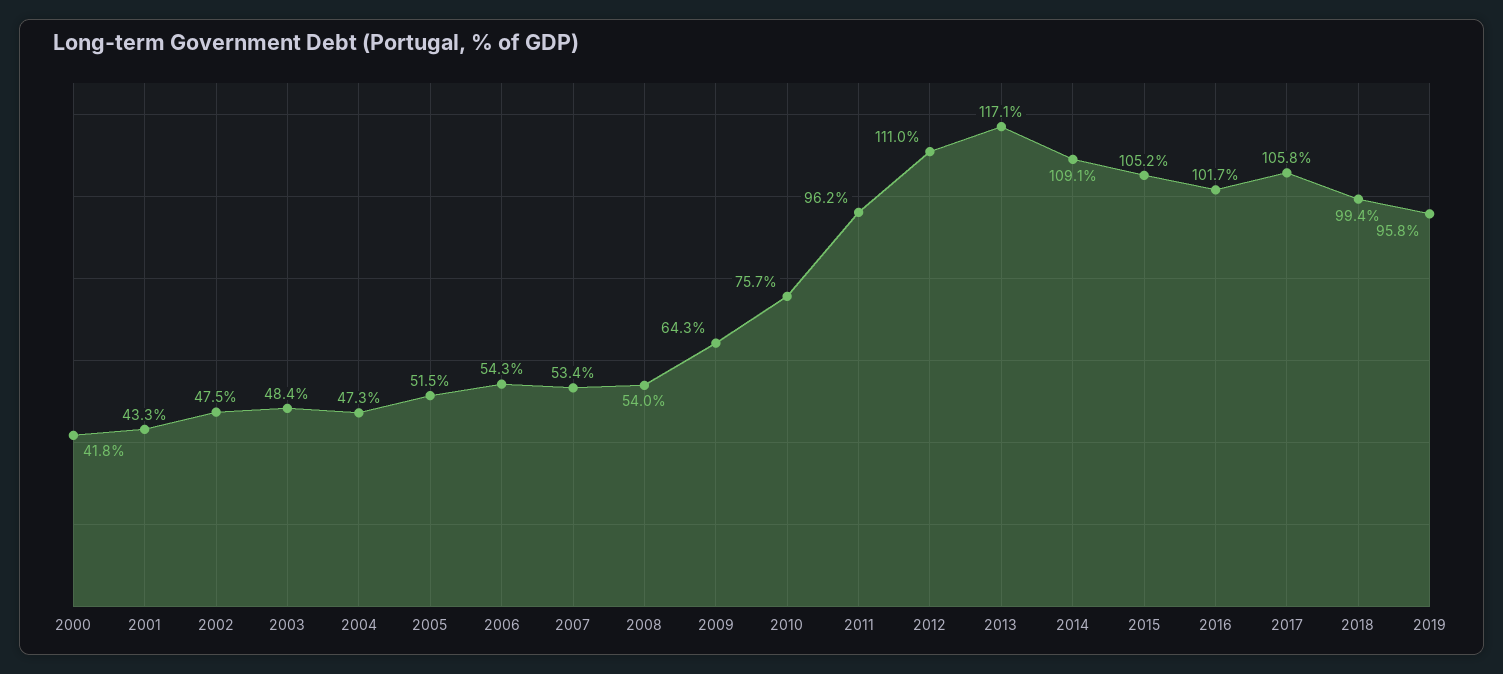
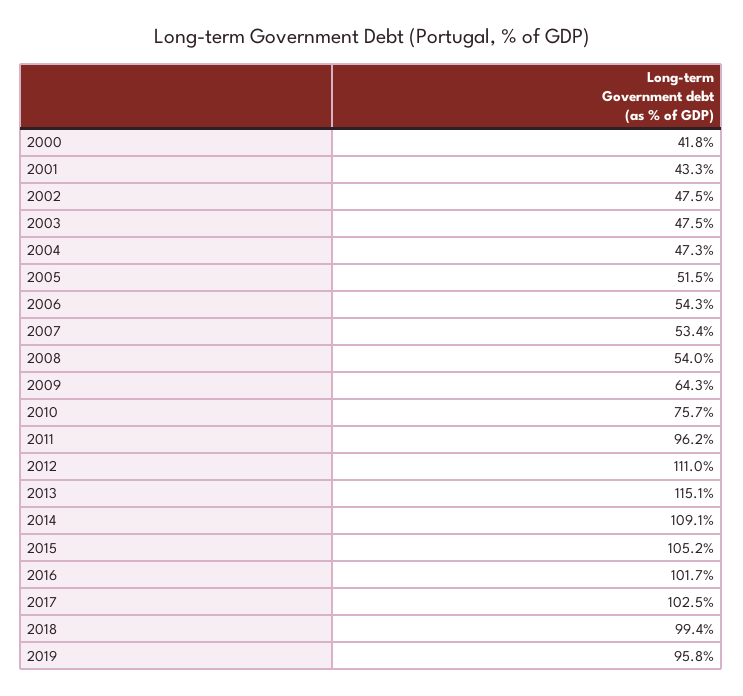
2003: 48.4 -> 47.5
2013: 117.1 -> 115.1
2017: 105.8 -> 102.5

